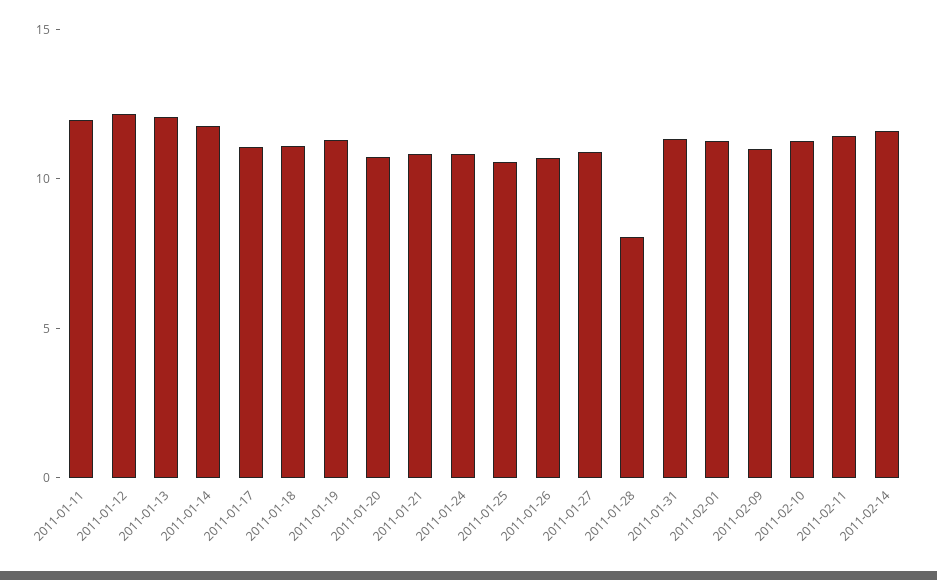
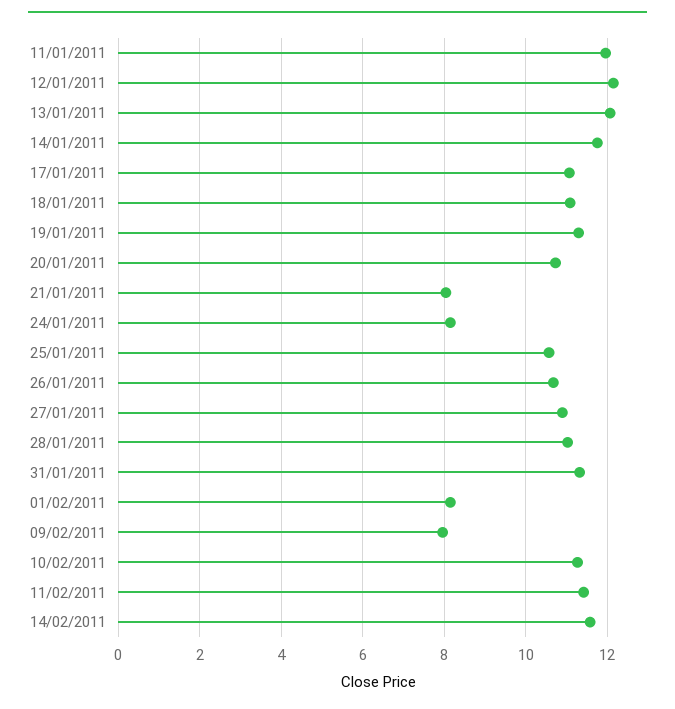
2011-01-21: 11 -> 8
2011-01-24: 11 -> 8.2
2011-01-28: 8 -> 11
2011-02-01: 11 -> 8.2
2011-02-09: 11 -> 8

